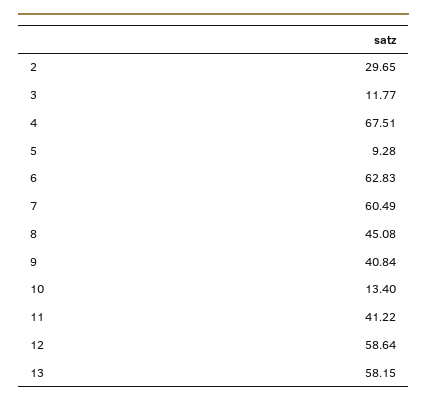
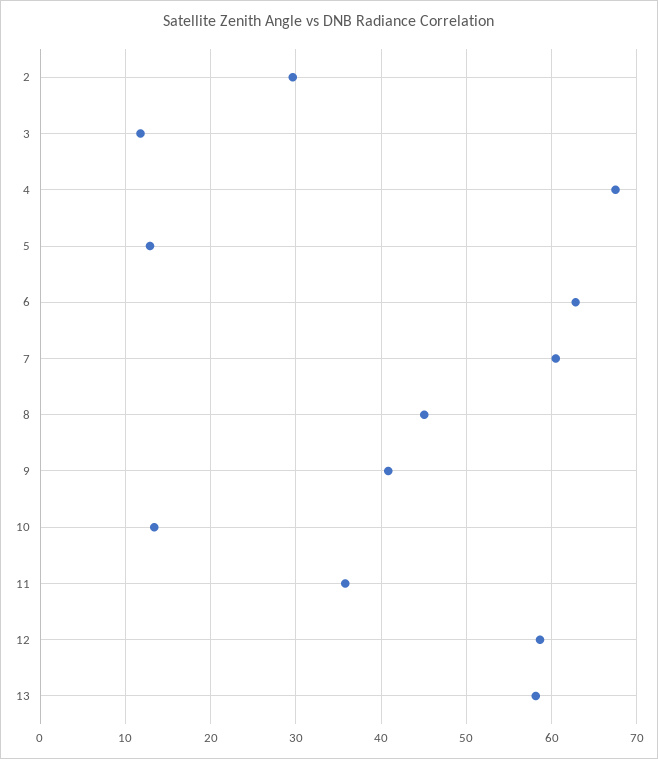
5: 9.28 -> 13
11: 41.22 -> 36

